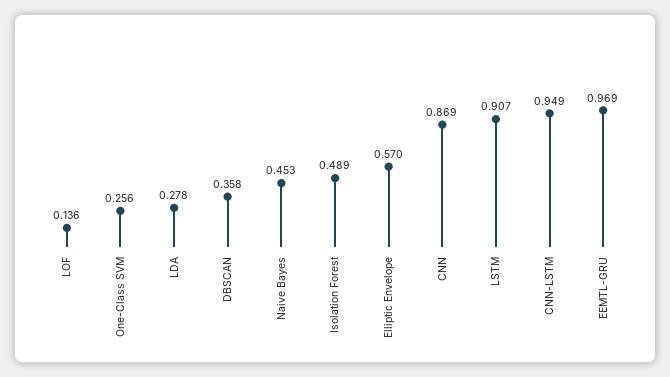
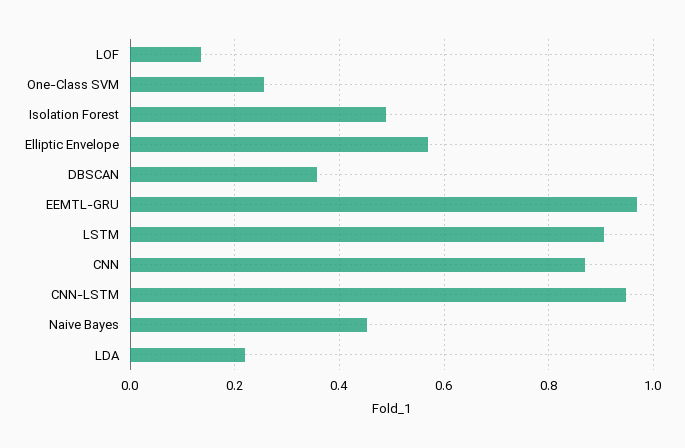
LDA: 0.278 -> 0.22

